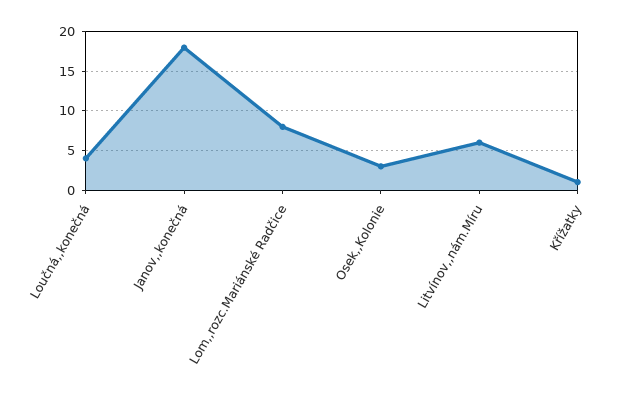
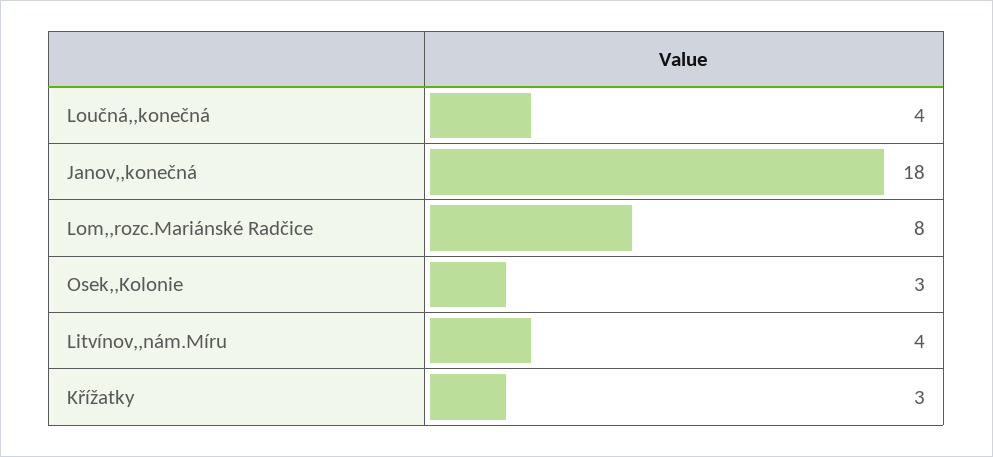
Litvínov,,nám.Míru: 6 -> 4
Křížatky: 1 -> 3

